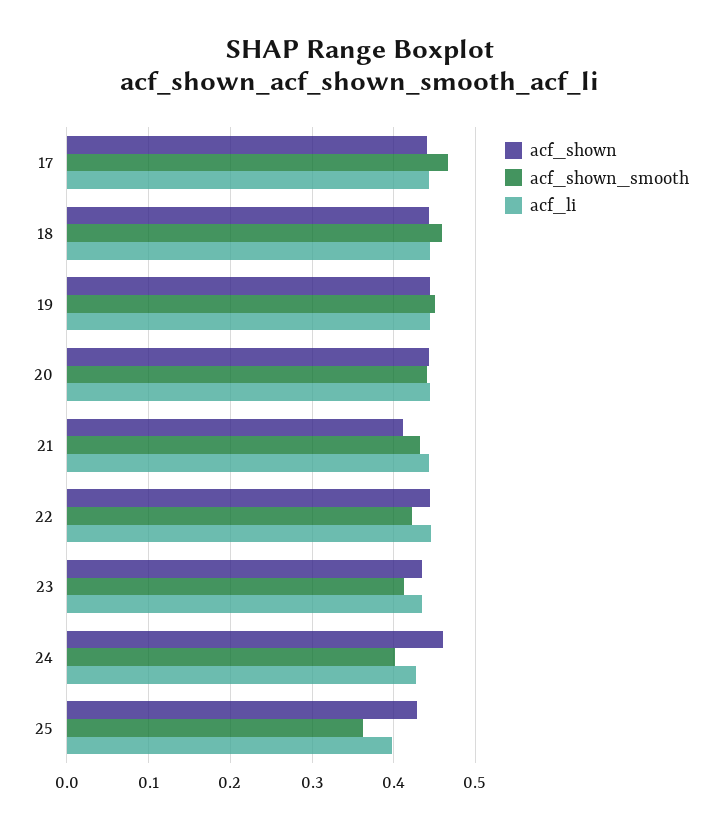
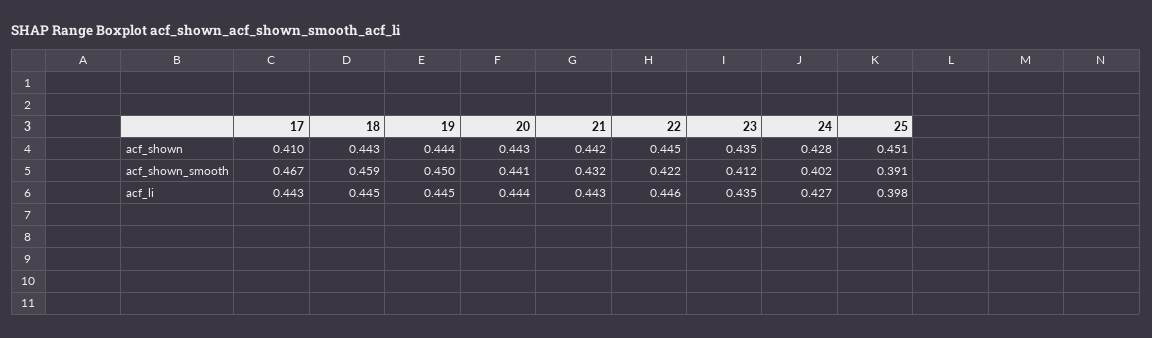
acf_shown, 17: 0.44 -> 0.41
acf_shown, 21: 0.41 -> 0.442
acf_shown, 24: 0.46 -> 0.428
acf_shown, 25: 0.43 -> 0.451
acf_shown_smooth, 25: 0.36 -> 0.391

